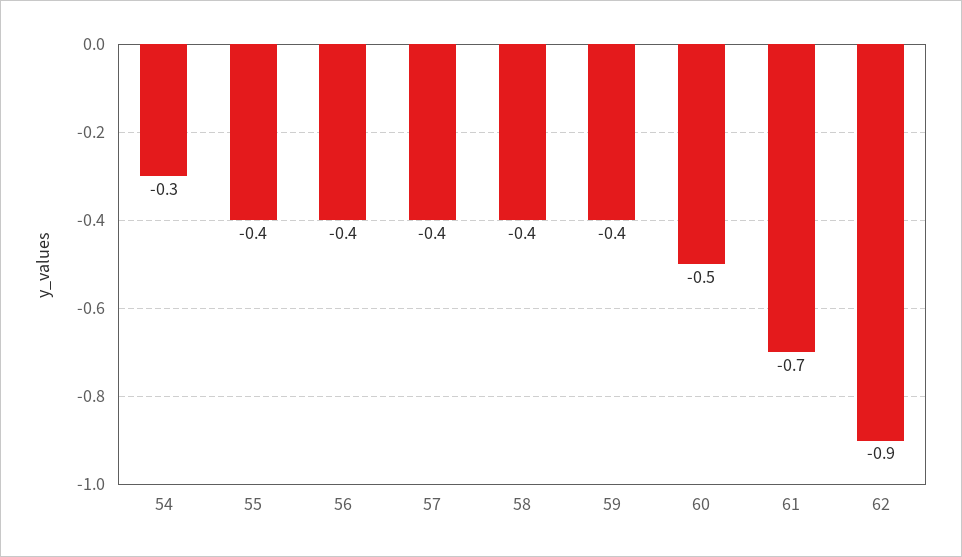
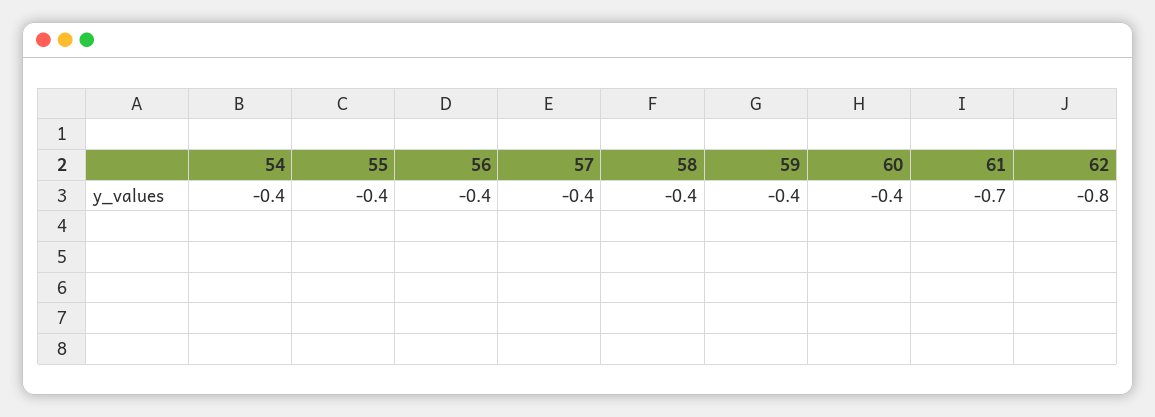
54: -0.3 -> -0.4
60: -0.5 -> -0.4
62: -0.9 -> -0.8

